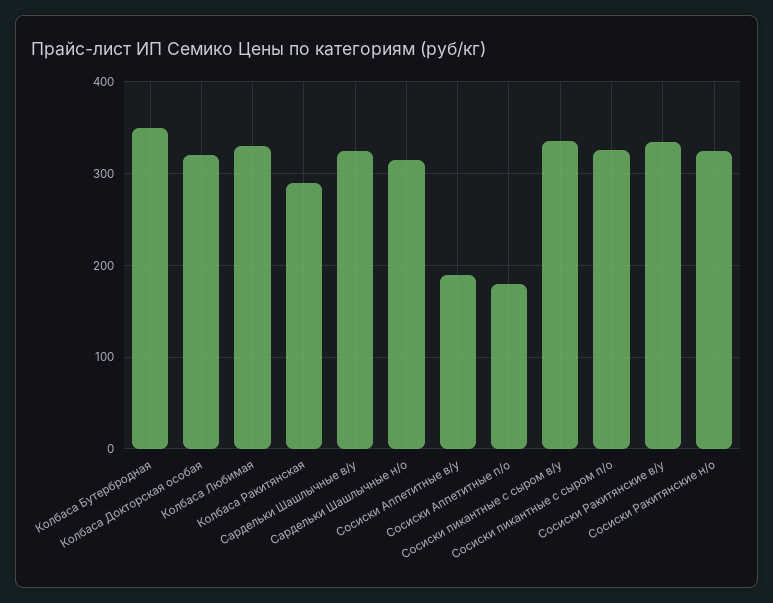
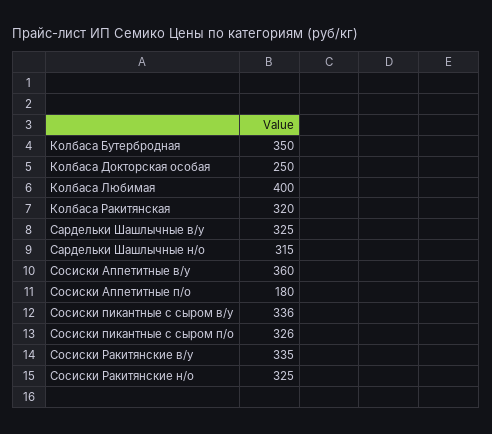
Колбаса Докторская особая: 320 -> 250
Колбаса Любимая: 330 -> 400
Колбаса Ракитянская: 290 -> 320
Сосиски Аппетитные в/у: 190 -> 360

